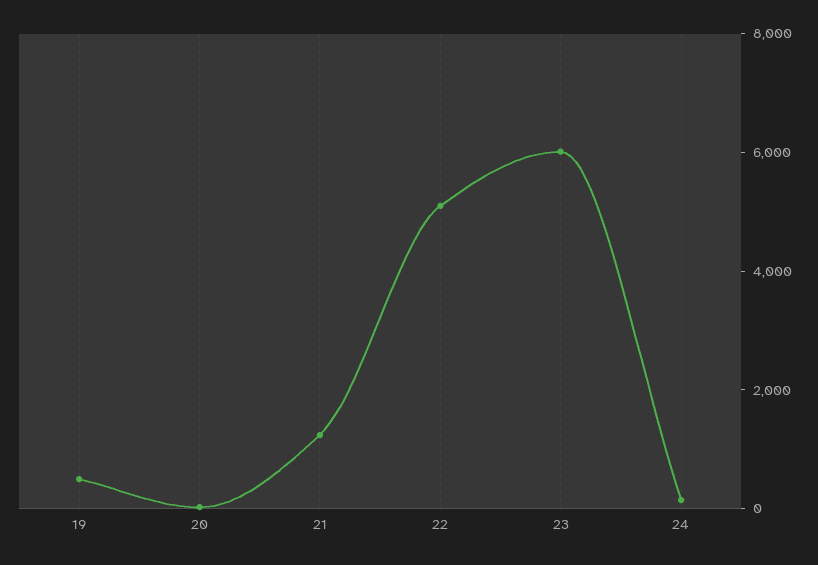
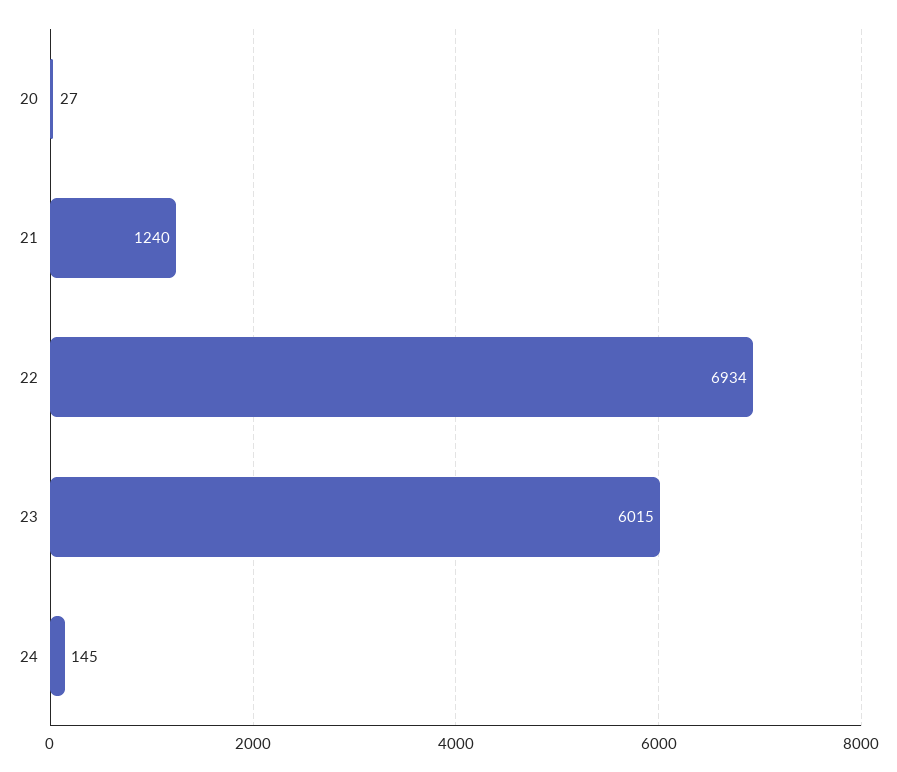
19: 500 -> none
22: 5000 -> 6934

